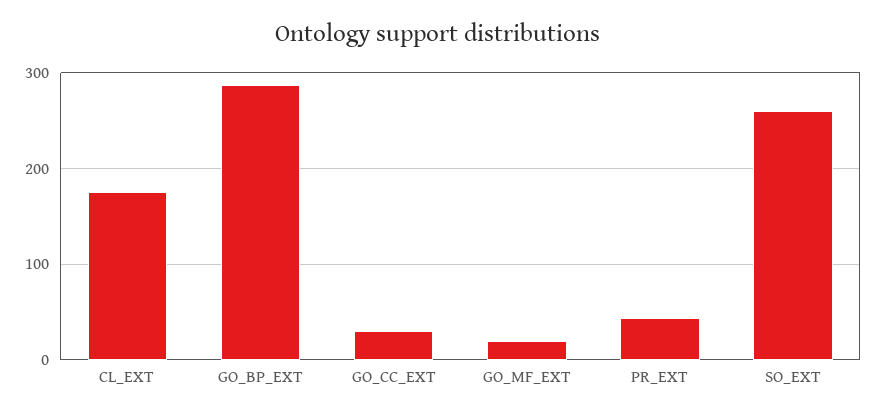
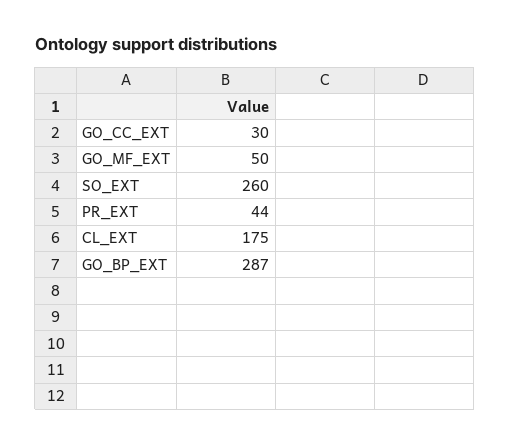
GO_MF_EXT: 20 -> 50

